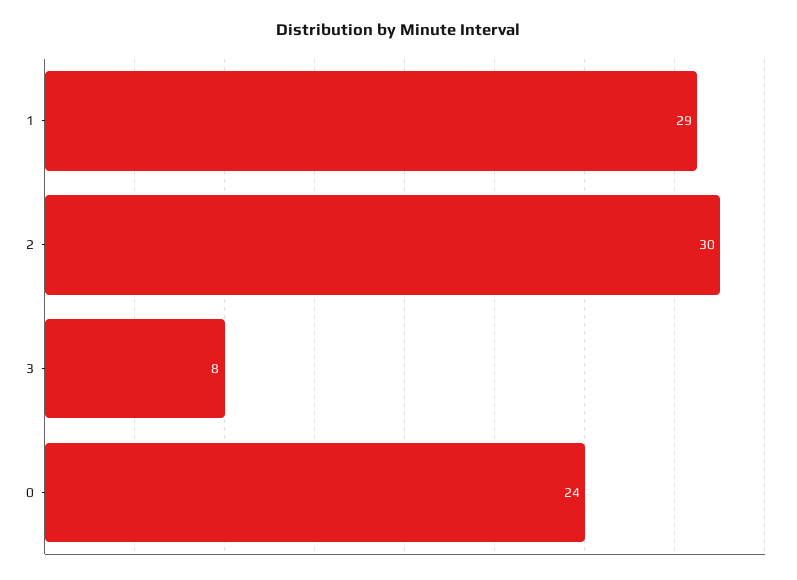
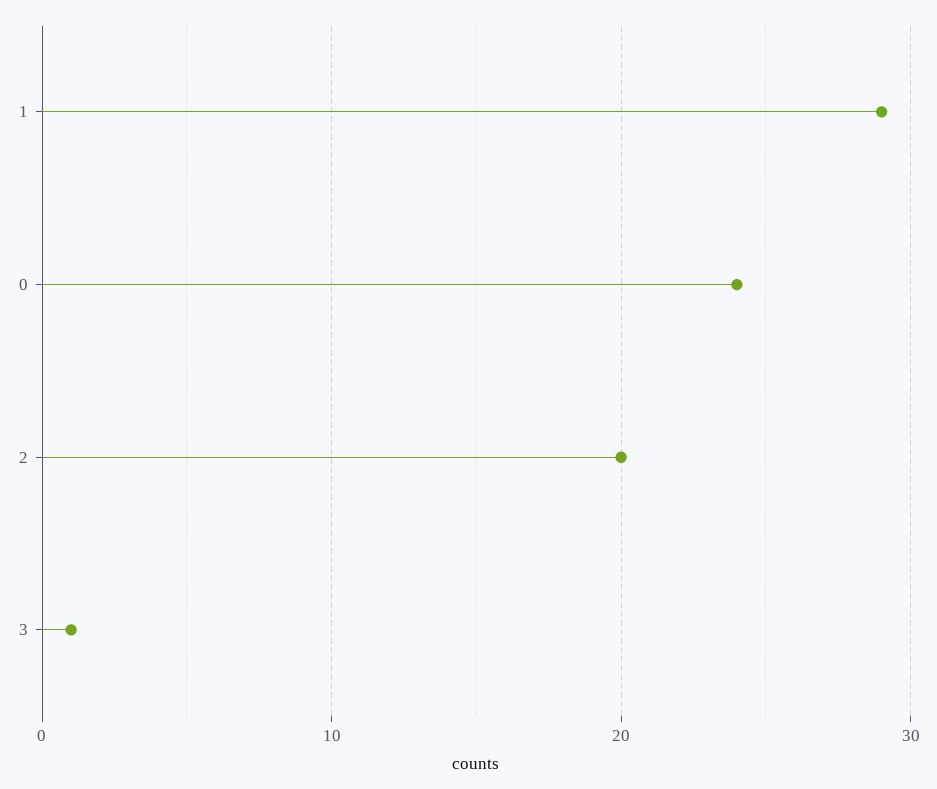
2: 30 -> 20
3: 8 -> 1

